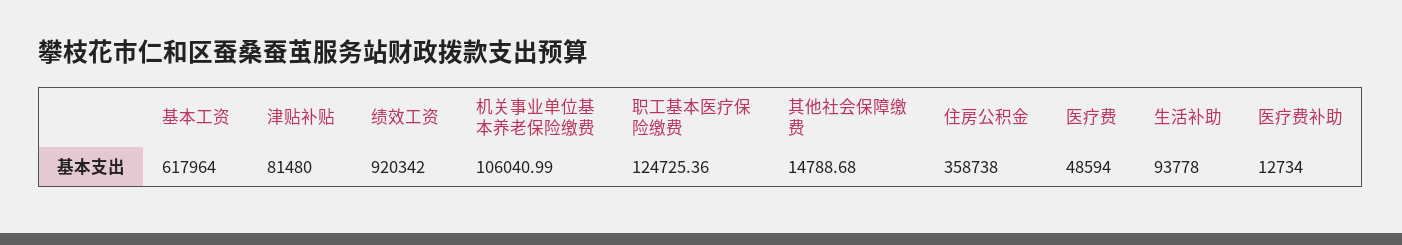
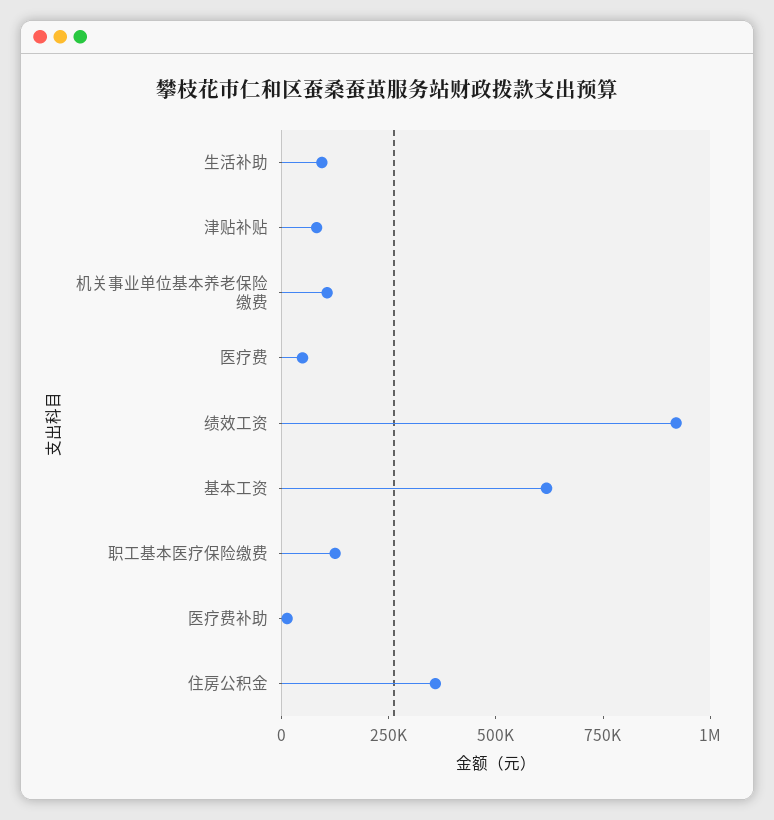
其他社会保障缴费: 14788.68 -> none

